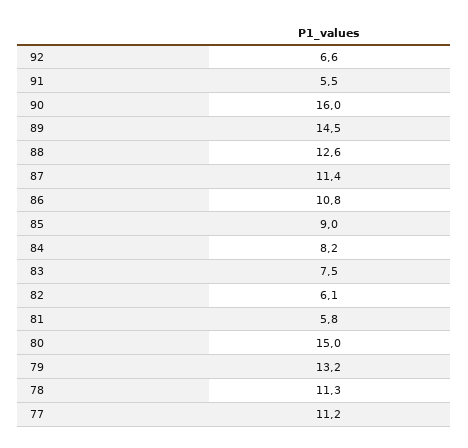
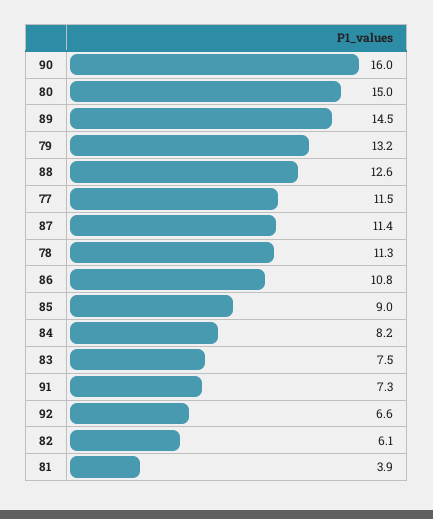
91: 5.5 -> 7.3
81: 5.8 -> 3.9
77: 11.2 -> 11.5

